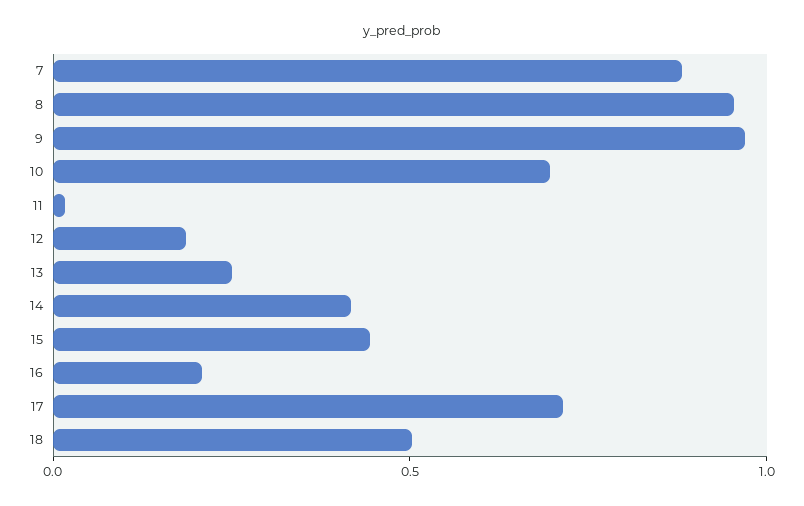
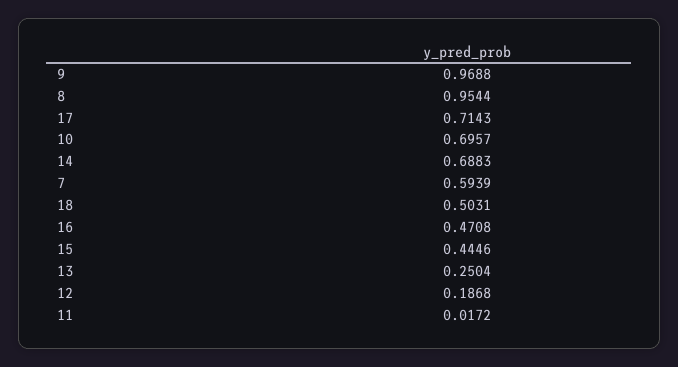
7: 0.9 -> 0.5939
14: 0.4 -> 0.6883
16: 0.2 -> 0.4708

